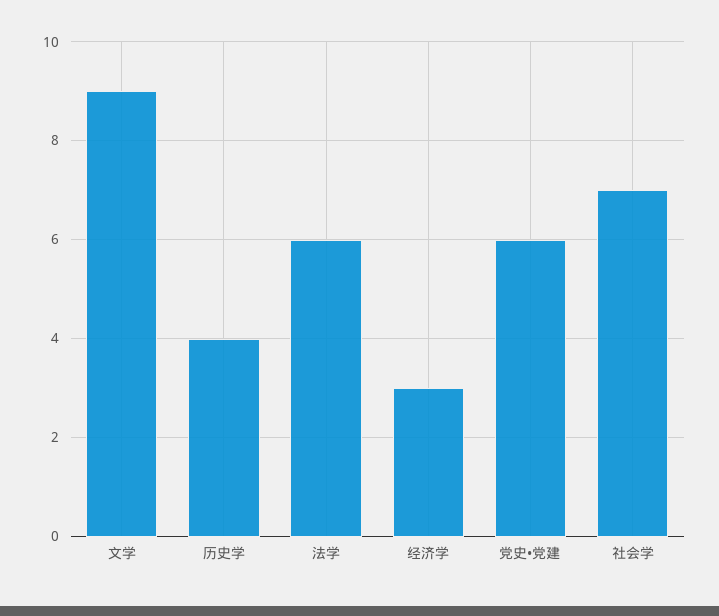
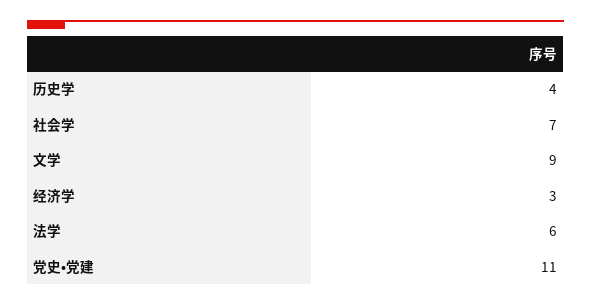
党史•党建: 6 -> 11

